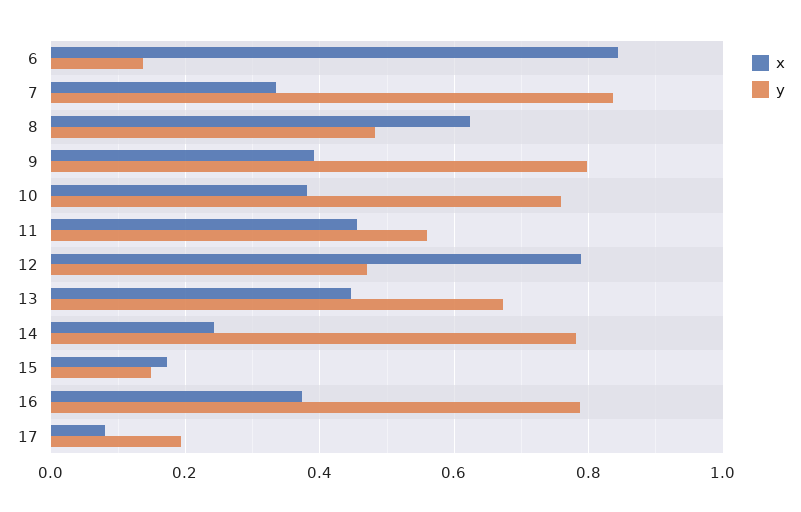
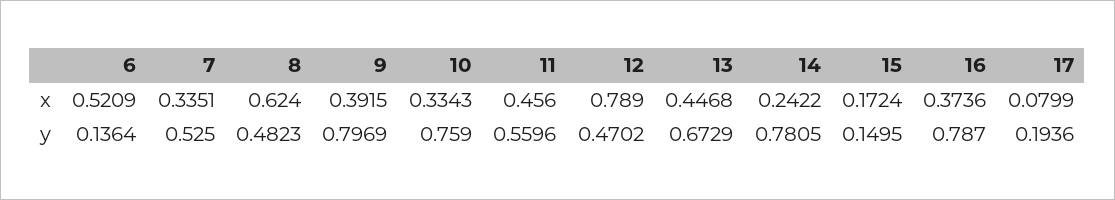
x, 6: 0.84 -> 0.5209
y, 7: 0.84 -> 0.525
x, 10: 0.38 -> 0.3343

